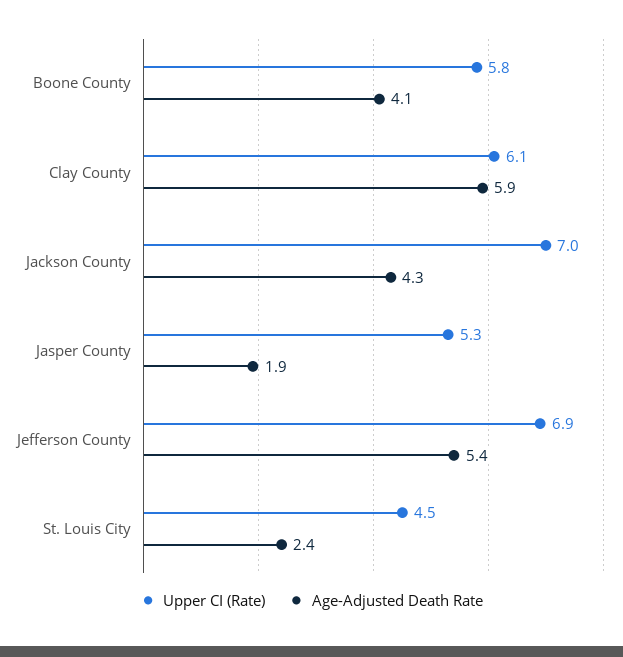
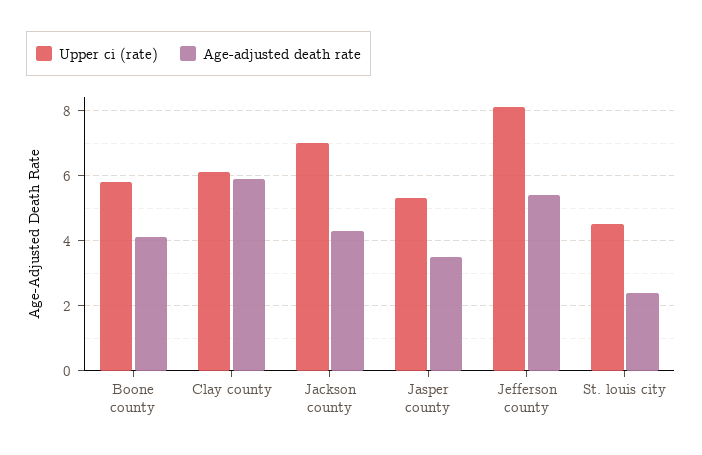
Age-Adjusted Death Rate, Jasper County: 1.9 -> 3.5
Upper CI (Rate), Jefferson County: 6.9 -> 8

